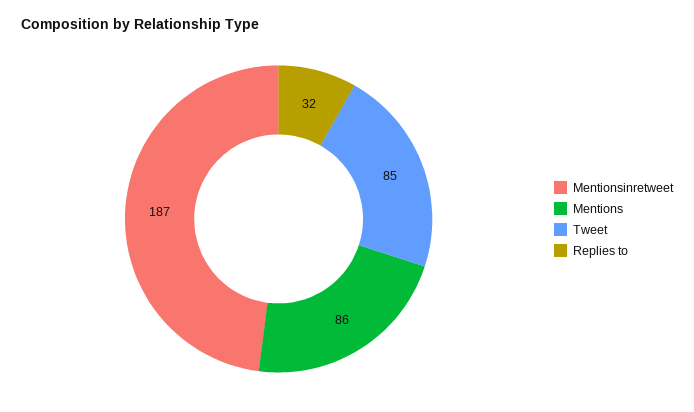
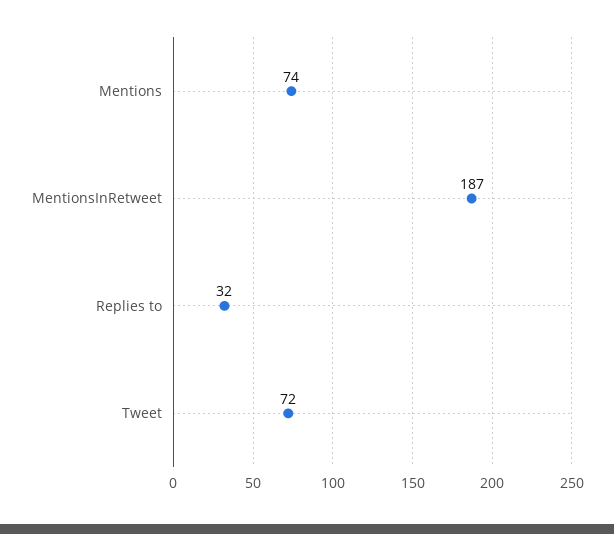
Mentions: 86 -> 74
Tweet: 85 -> 72

